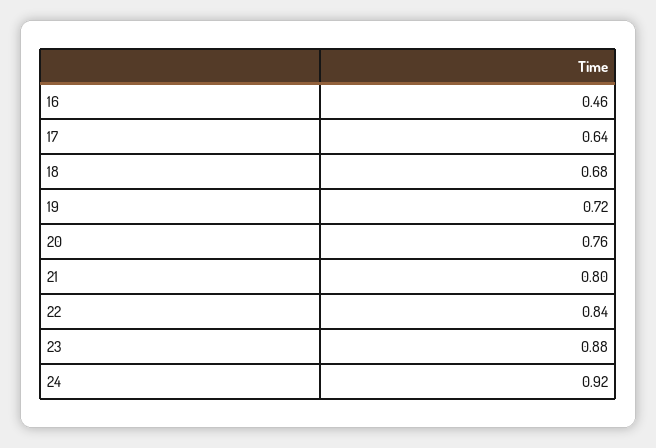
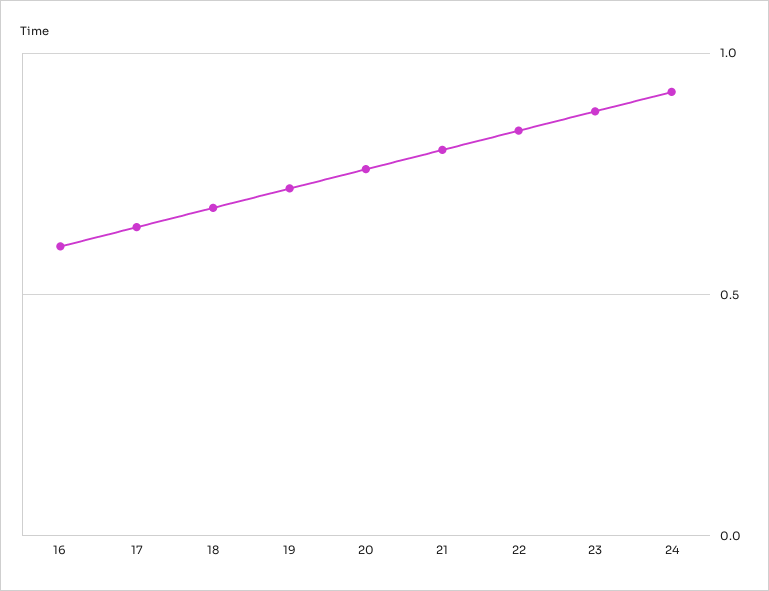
16: 0.46 -> 0.6

